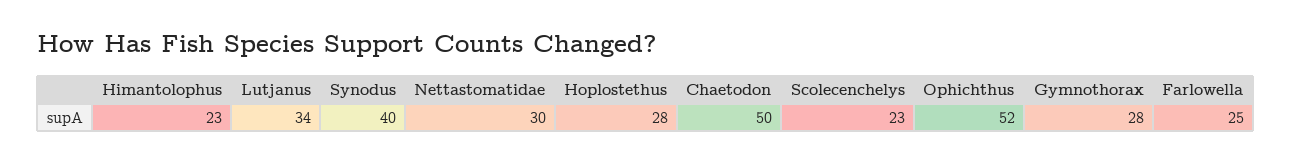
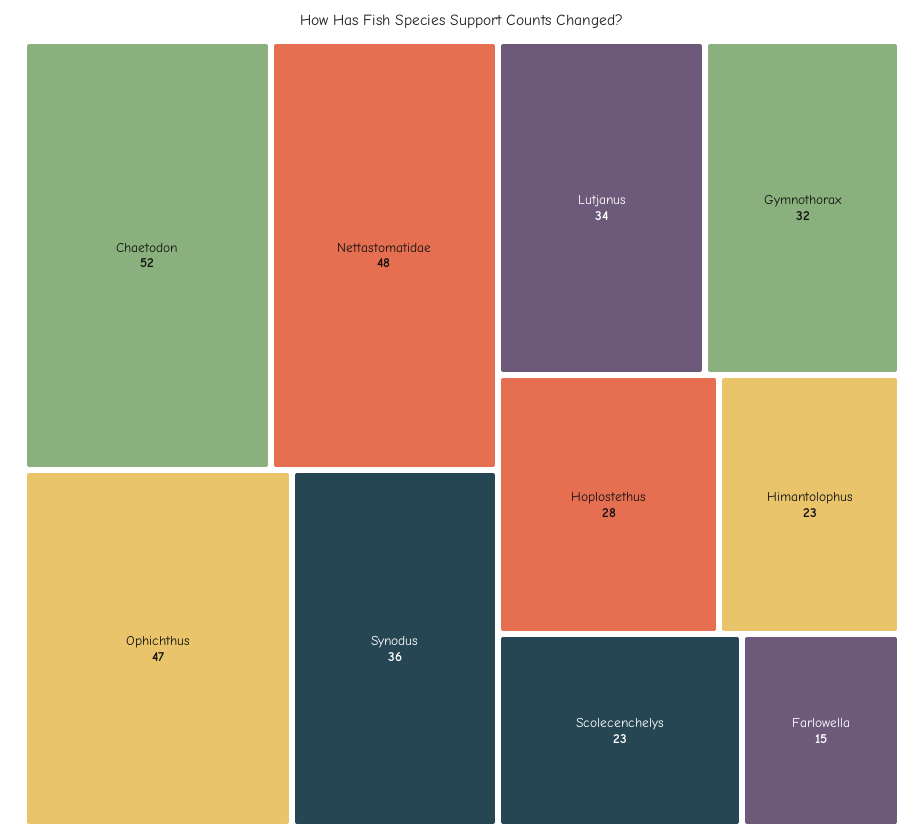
Synodus: 40 -> 36
Nettastomatidae: 30 -> 48
Chaetodon: 50 -> 52
Ophichthus: 52 -> 47
Gymnothorax: 28 -> 32
Farlowella: 25 -> 15

